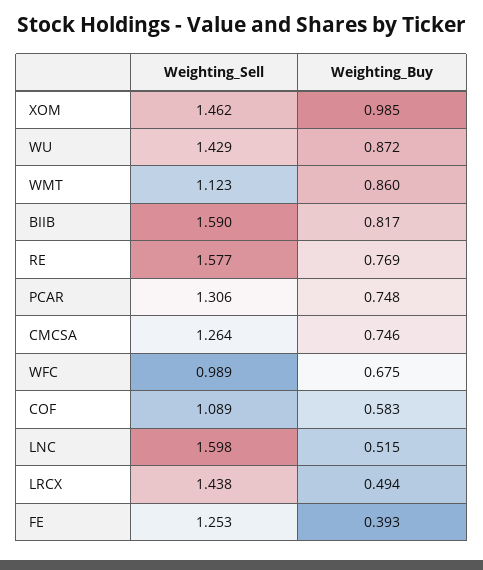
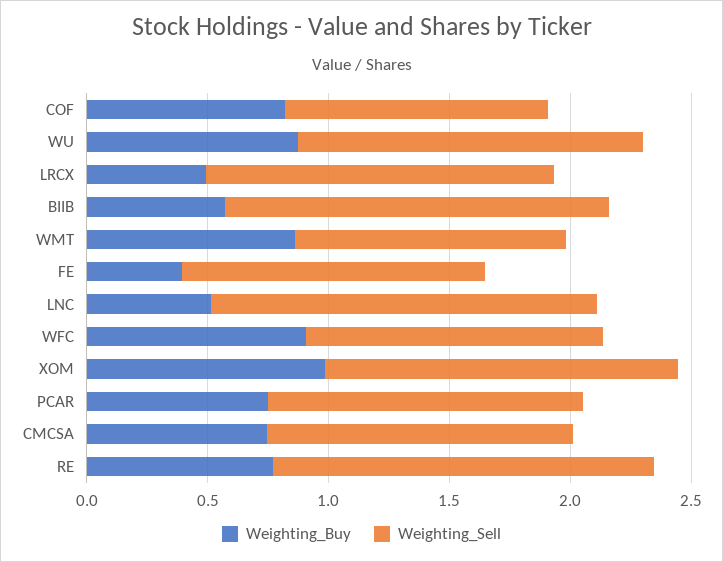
Weighting_Buy, BIIB: 0.817 -> 0.6
Weighting_Sell, WFC: 0.989 -> 1.2
Weighting_Buy, WFC: 0.675 -> 0.9
Weighting_Buy, COF: 0.583 -> 0.8

